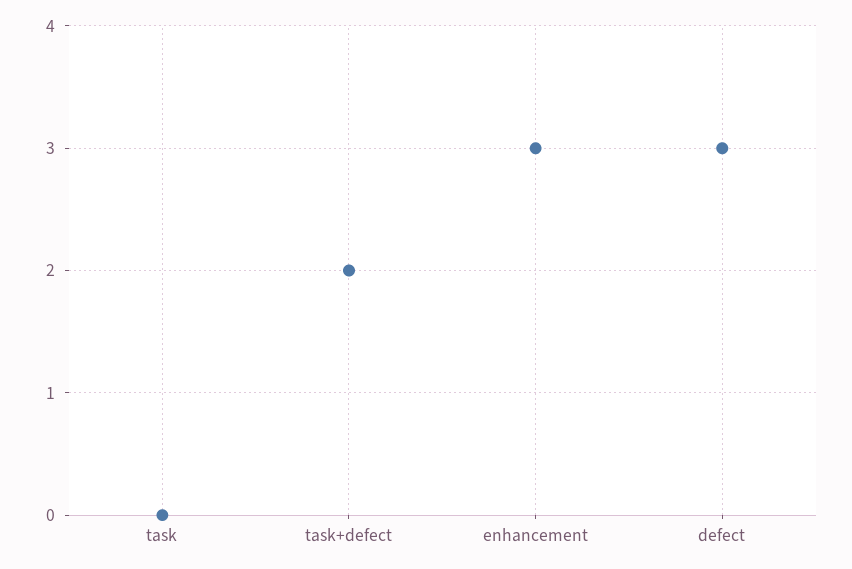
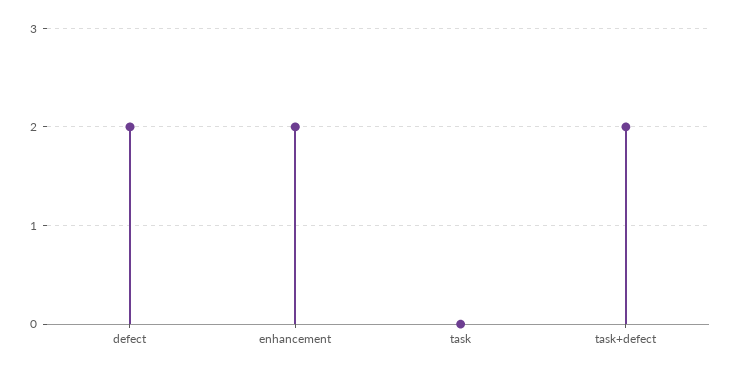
enhancement: 3 -> 2
defect: 3 -> 2

